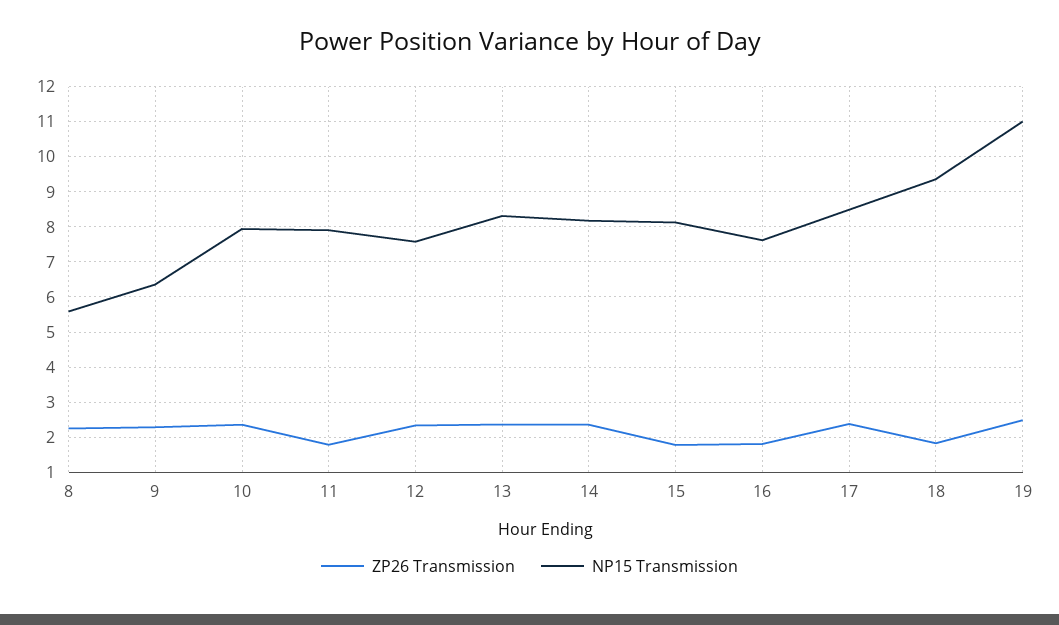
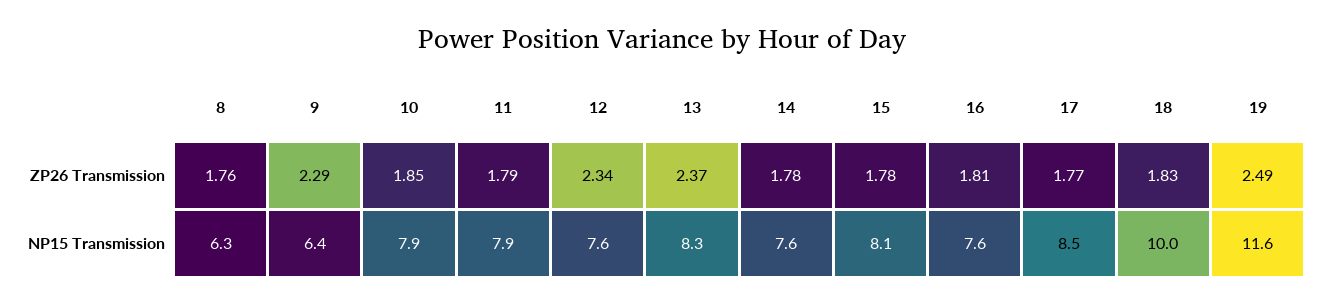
ZP26 Transmission, 8: 2.2 -> 1.76
NP15 Transmission, 8: 5.6 -> 6.3
ZP26 Transmission, 10: 2.4 -> 1.85
ZP26 Transmission, 14: 2.4 -> 1.78
NP15 Transmission, 14: 8.2 -> 7.6
ZP26 Transmission, 17: 2.4 -> 1.77
NP15 Transmission, 18: 9.4 -> 10
NP15 Transmission, 19: 11 -> 11.6

